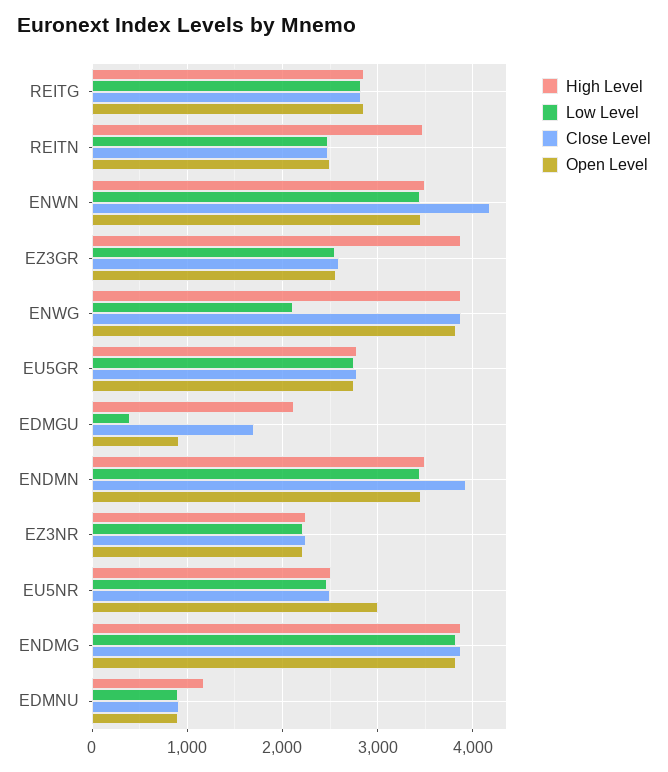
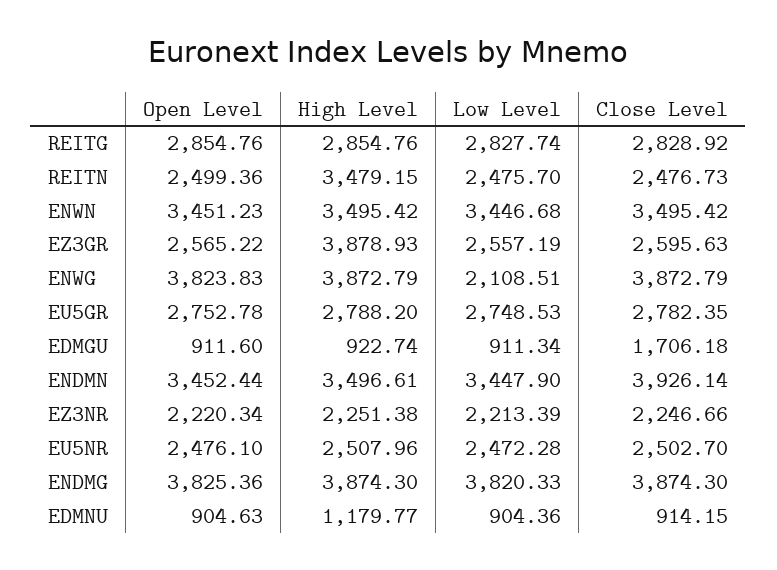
Close Level, ENWN: 4200 -> 3495.42
High Level, EDMGU: 2100 -> 922.74
Low Level, EDMGU: 400 -> 911.34
Open Level, EU5NR: 3000 -> 2476.1

